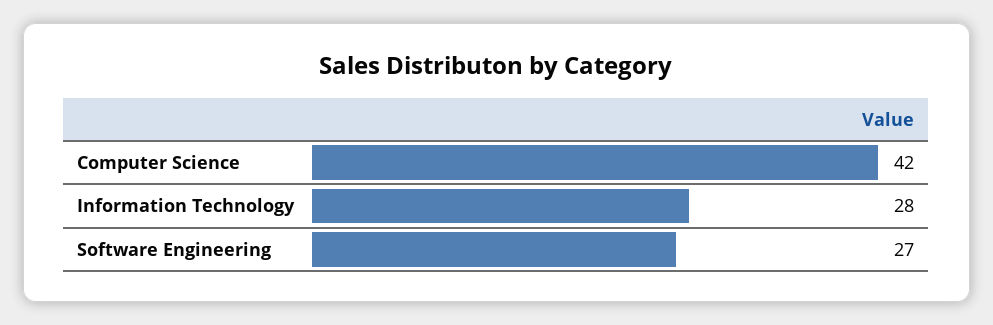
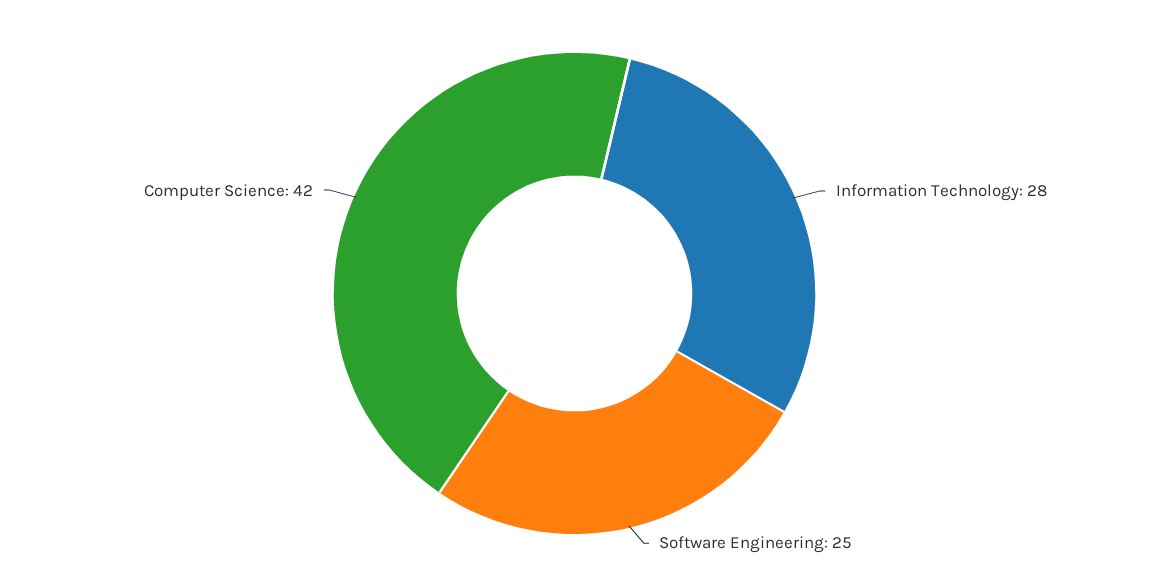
Software Engineering: 27 -> 25

